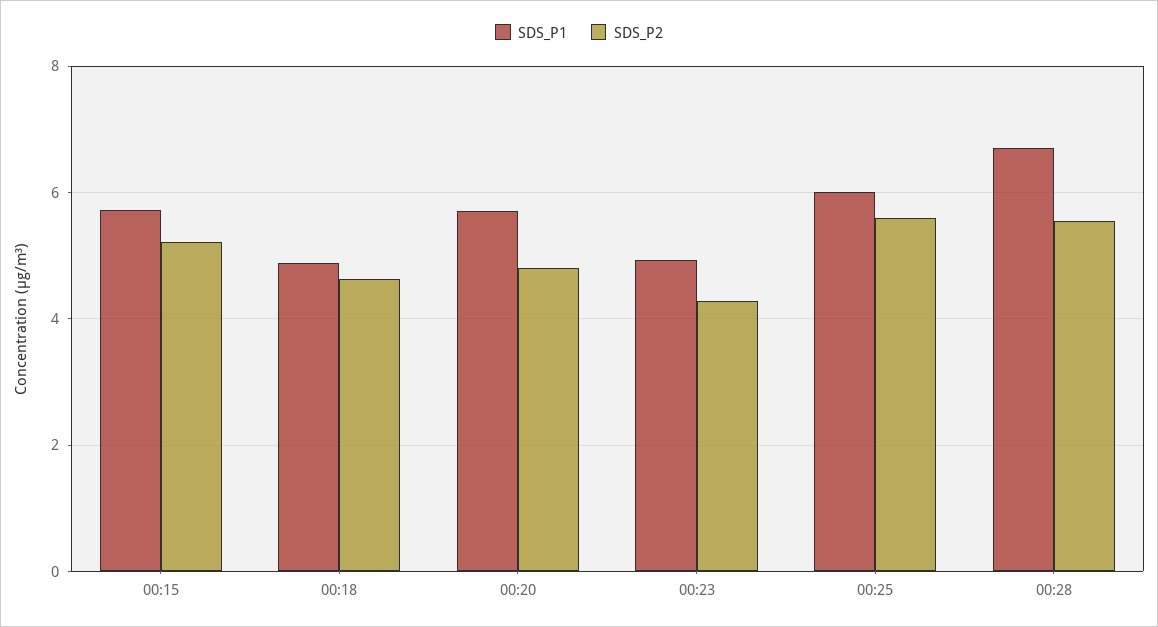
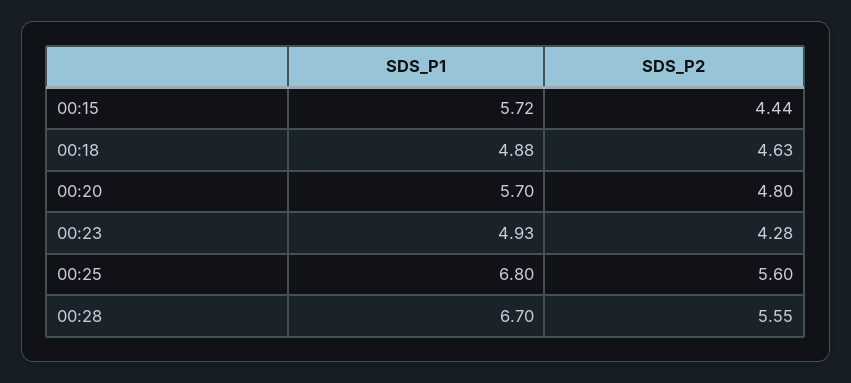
SDS_P2, 00:15: 5.2 -> 4.44
SDS_P1, 00:25: 6 -> 6.8

